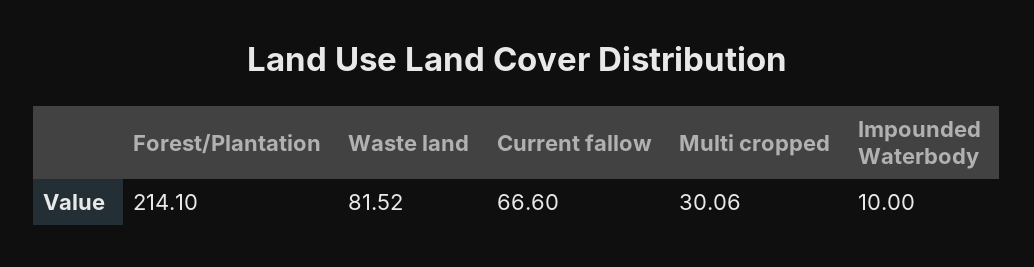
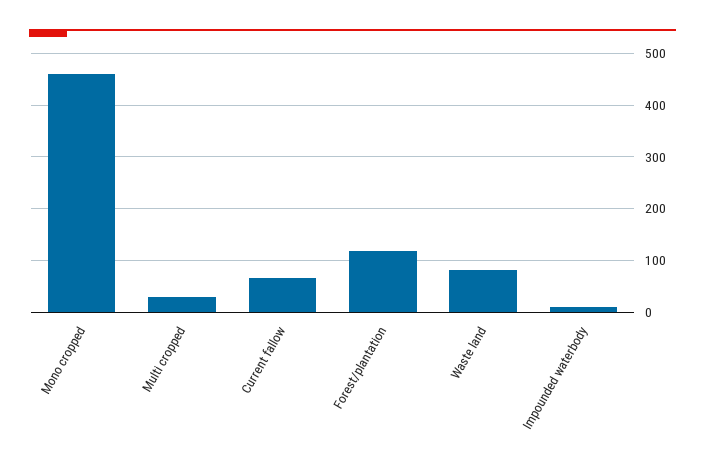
Forest/Plantation: 214.1 -> 120
Mono cropped: none -> 460

